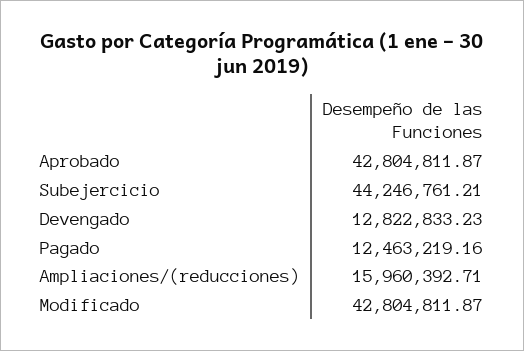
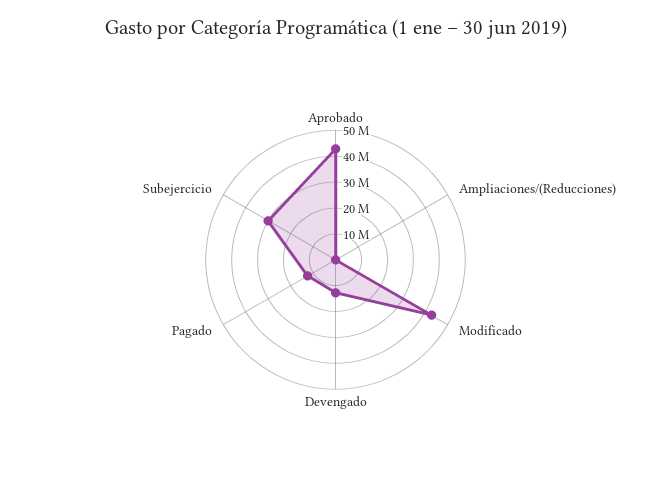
Subejercicio: 44246761.21 -> 30000000
Ampliaciones/(reducciones): 15960392.71 -> 0

